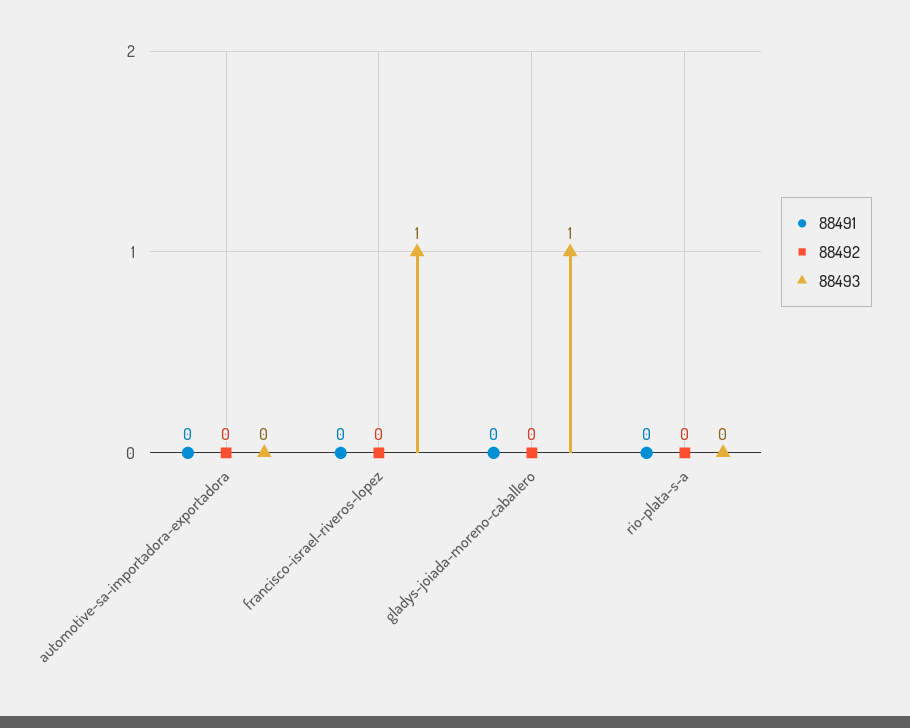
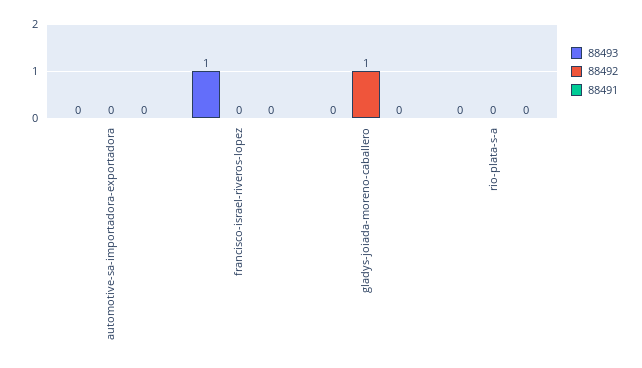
88492, gladys-joiada-moreno-caballero: 0 -> 1
88493, gladys-joiada-moreno-caballero: 1 -> 0

